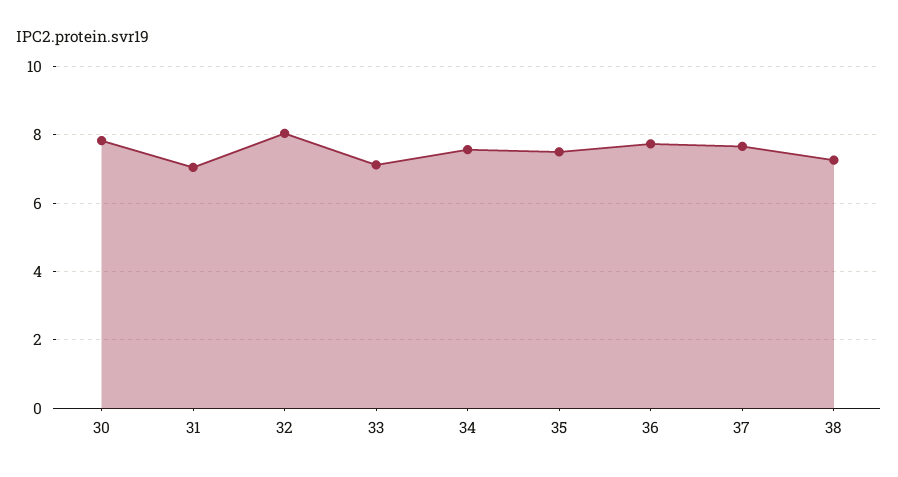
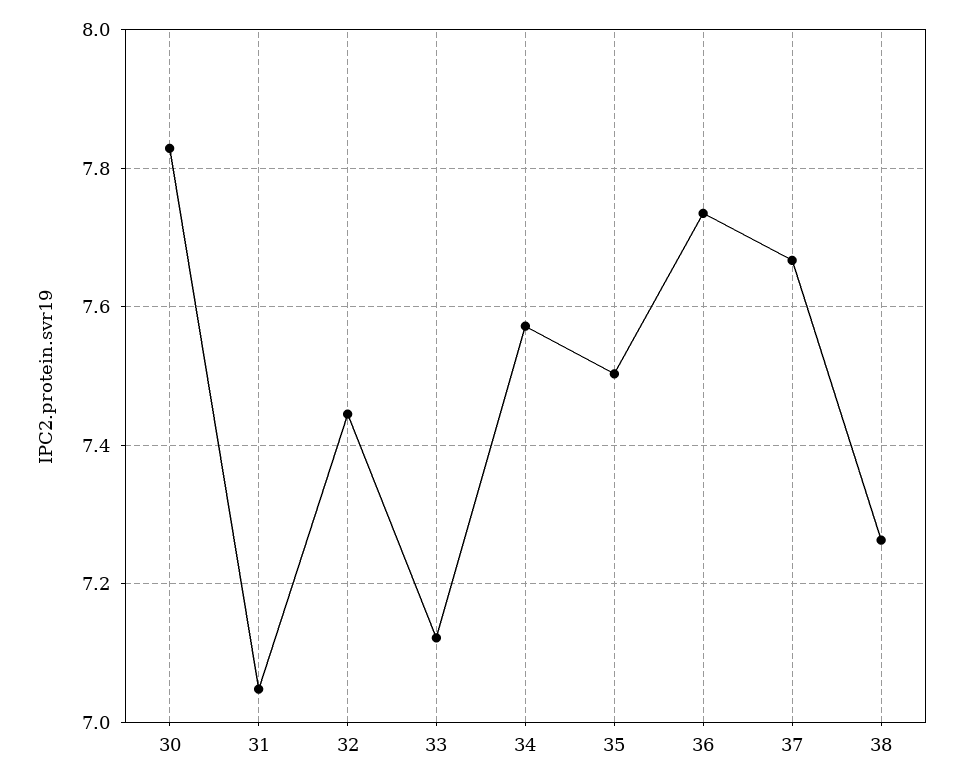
32: 8 -> 7.44

